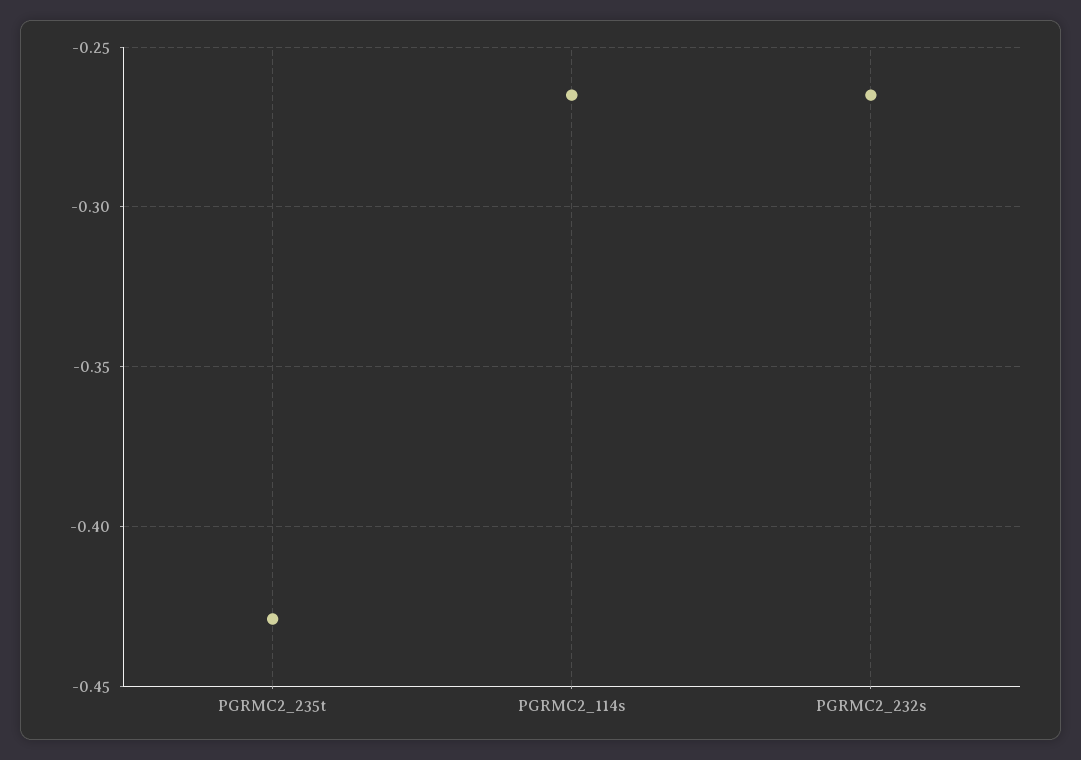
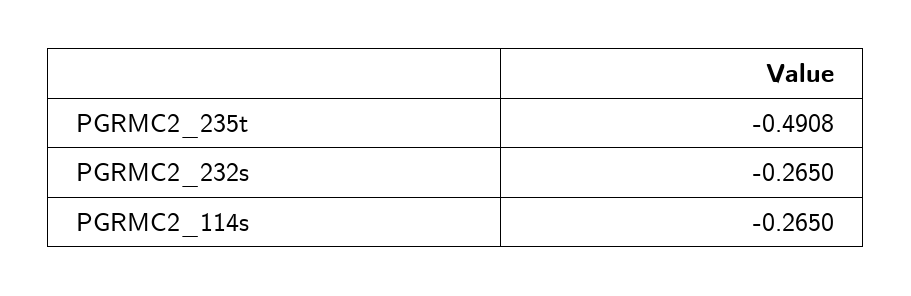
PGRMC2_235t: -0.43 -> -0.4908

